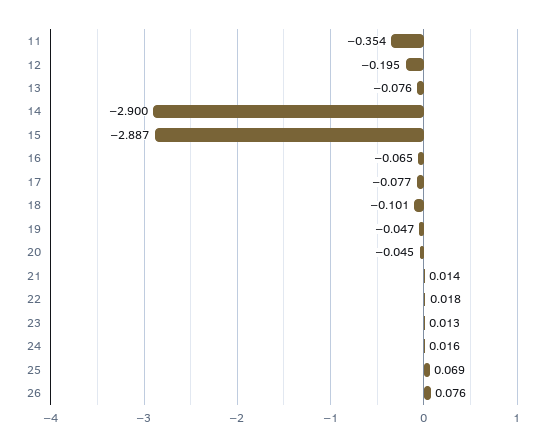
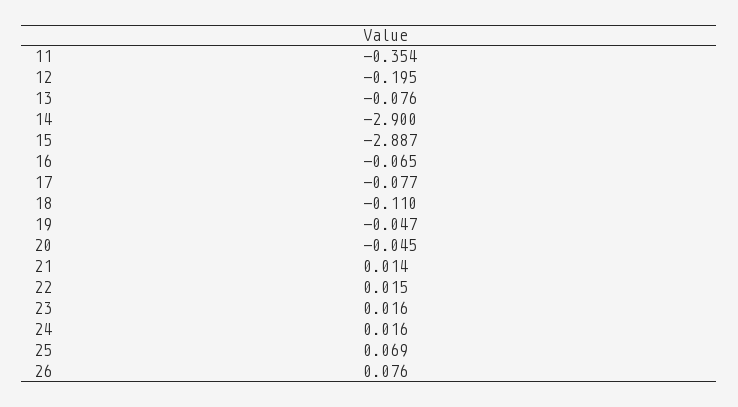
18: -0.101 -> -0.11
22: 0.018 -> 0.015
23: 0.013 -> 0.016

